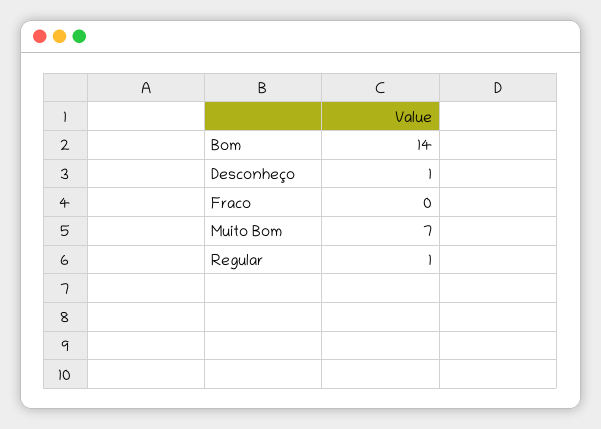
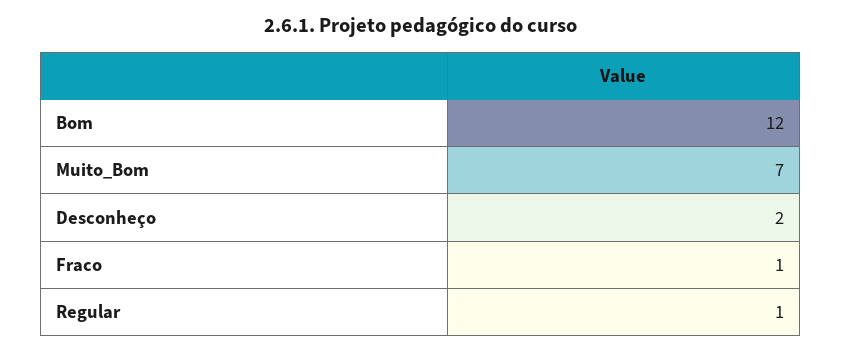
Bom: 14 -> 12
Desconheço: 1 -> 2
Fraco: 0 -> 1

